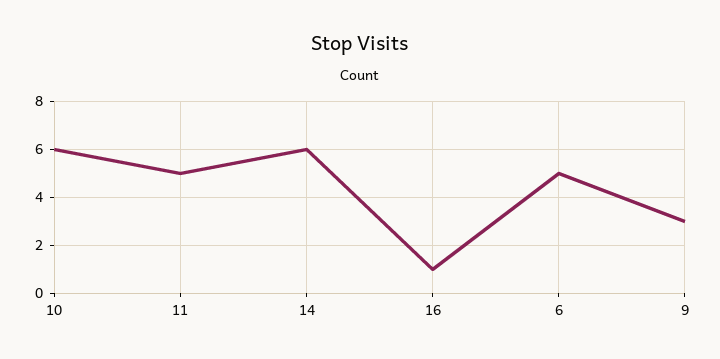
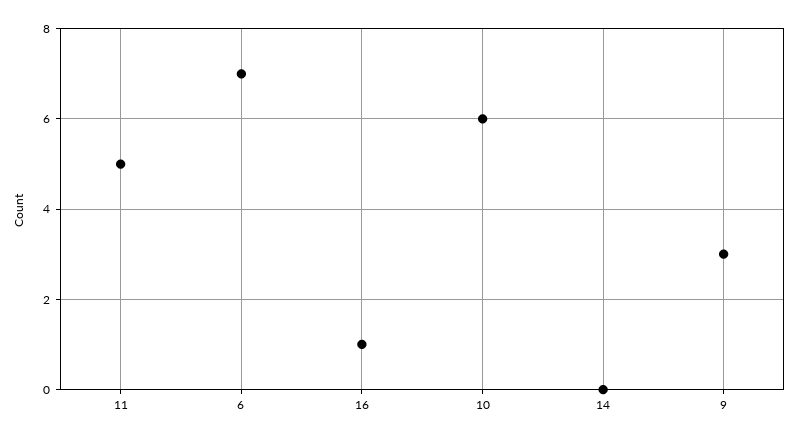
14: 6 -> 0
6: 5 -> 7

